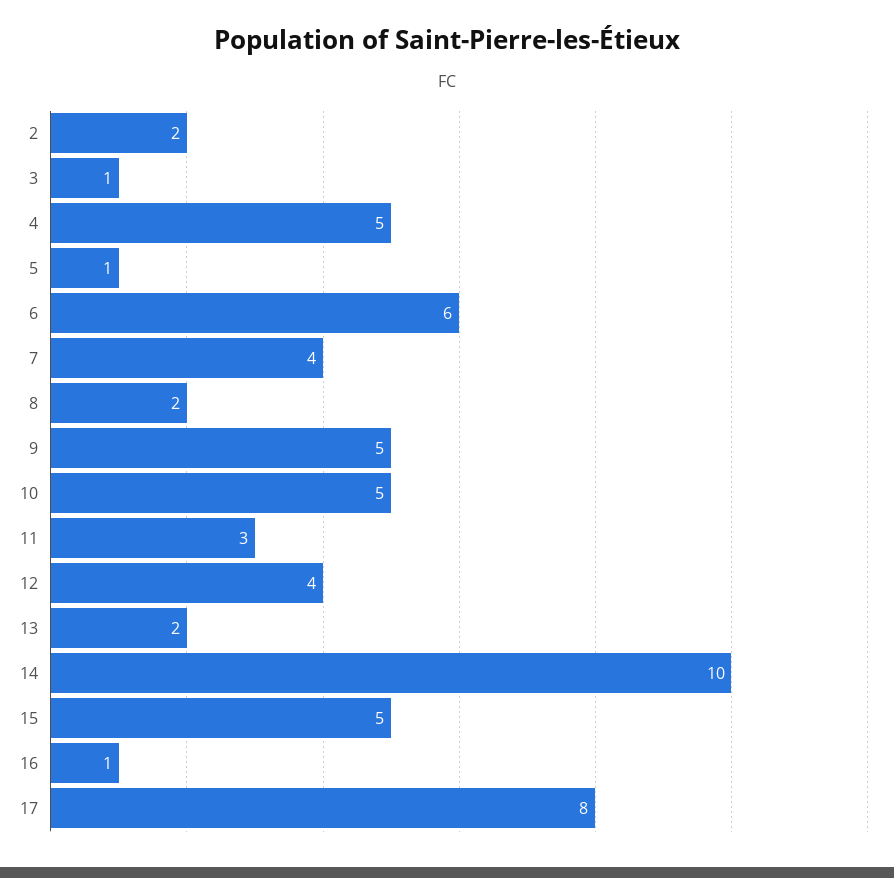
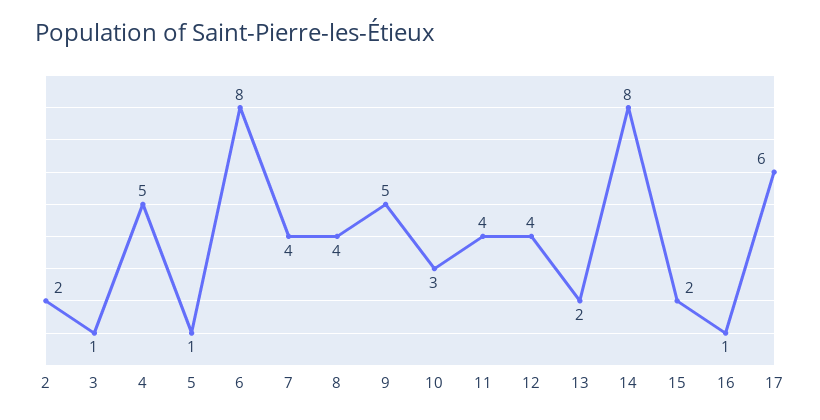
6: 6 -> 8
8: 2 -> 4
10: 5 -> 3
11: 3 -> 4
14: 10 -> 8
15: 5 -> 2
17: 8 -> 6

